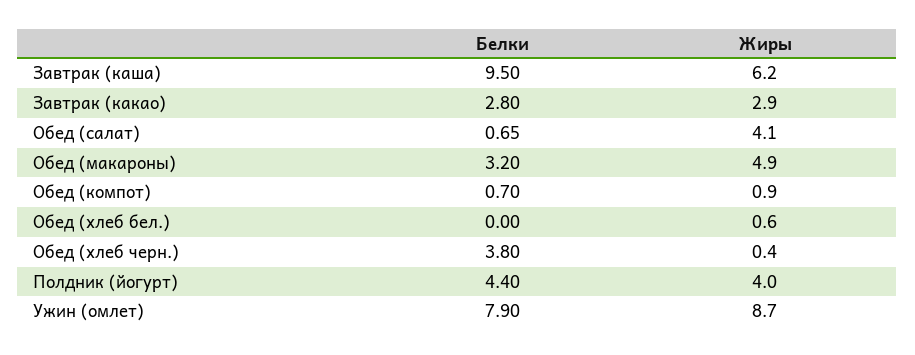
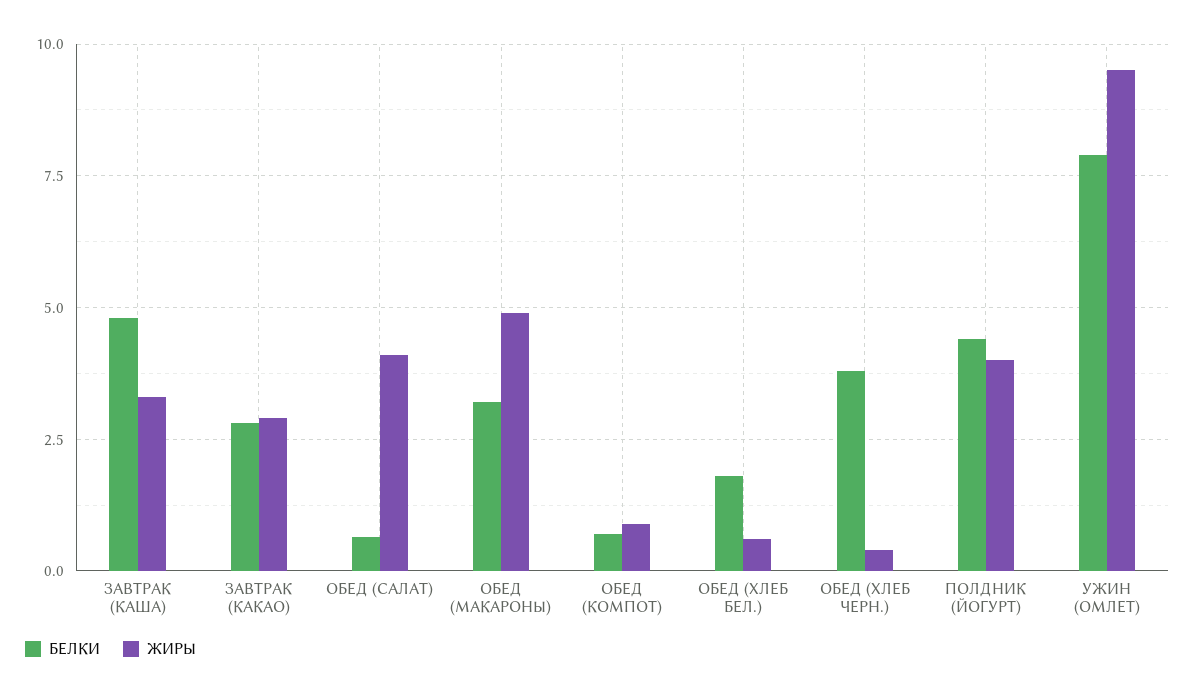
Белки, Завтрак (каша): 9.5 -> 4.75
Жиры, Завтрак (каша): 6.2 -> 3.25
Белки, Обед (хлеб бел.): 0 -> 1.75
Жиры, Ужин (омлет): 8.7 -> 9.5

